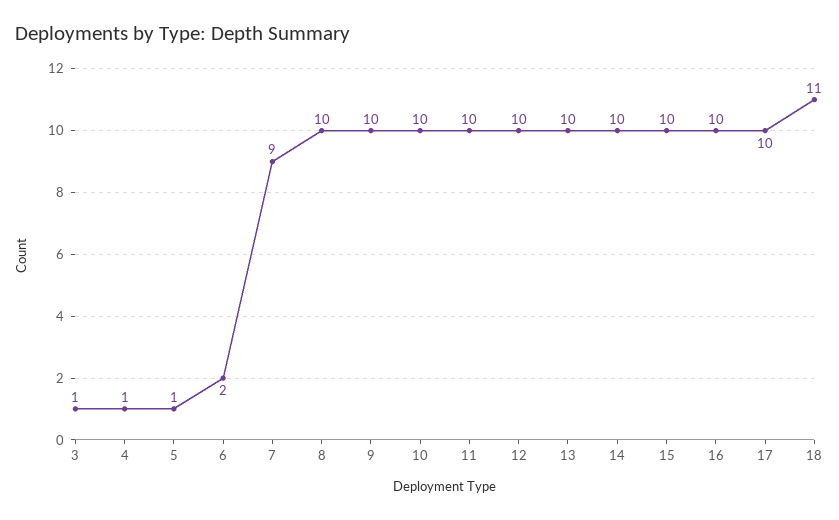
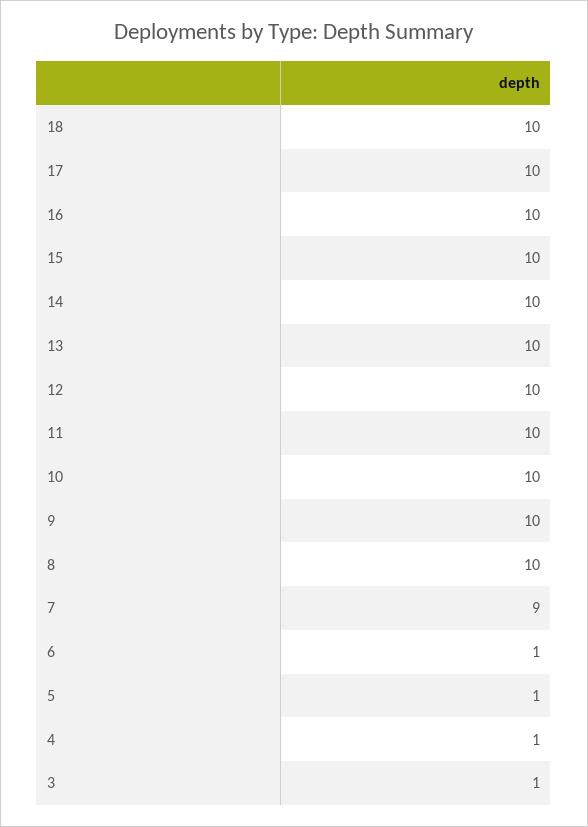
6: 2 -> 1
18: 11 -> 10

